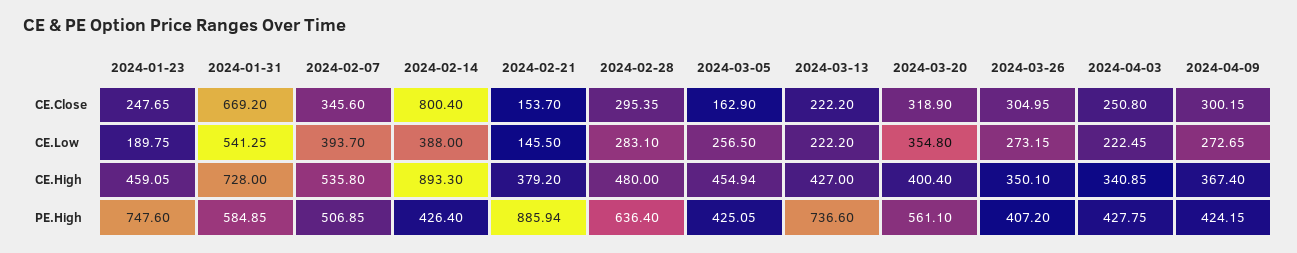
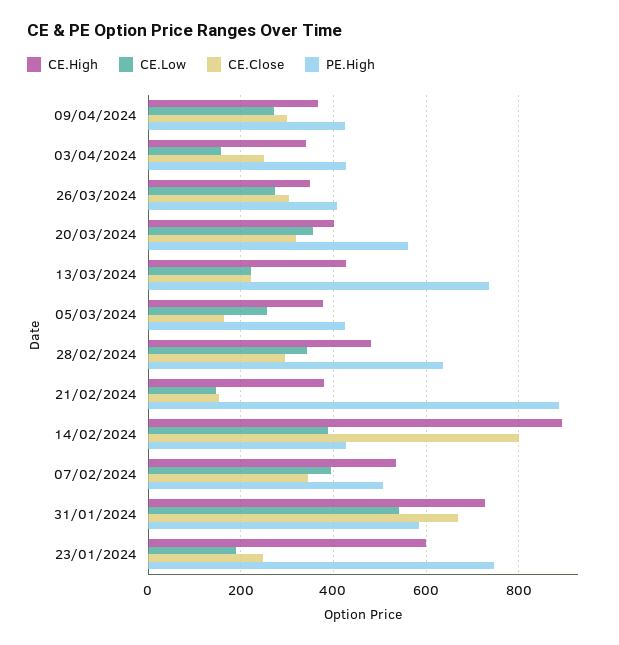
CE.Low, 2024-02-28: 283.1 -> 340
CE.Low, 2024-04-03: 222.45 -> 160
CE.High, 2024-01-23: 459.05 -> 600
CE.High, 2024-03-05: 454.94 -> 380

